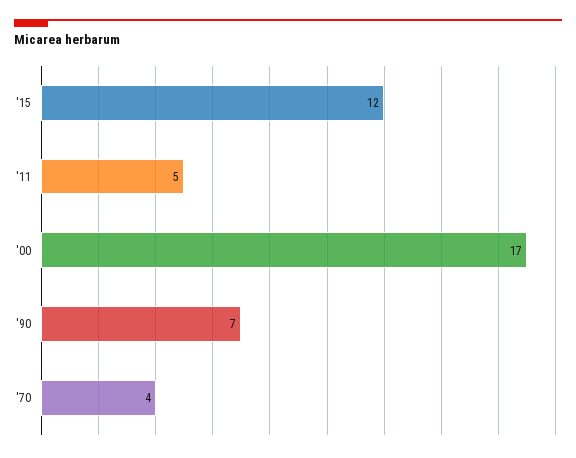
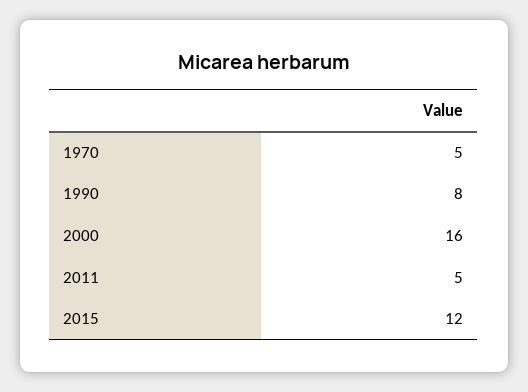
'00: 17 -> 16
'90: 7 -> 8
'70: 4 -> 5

